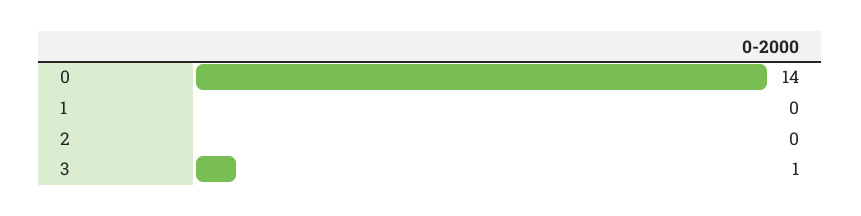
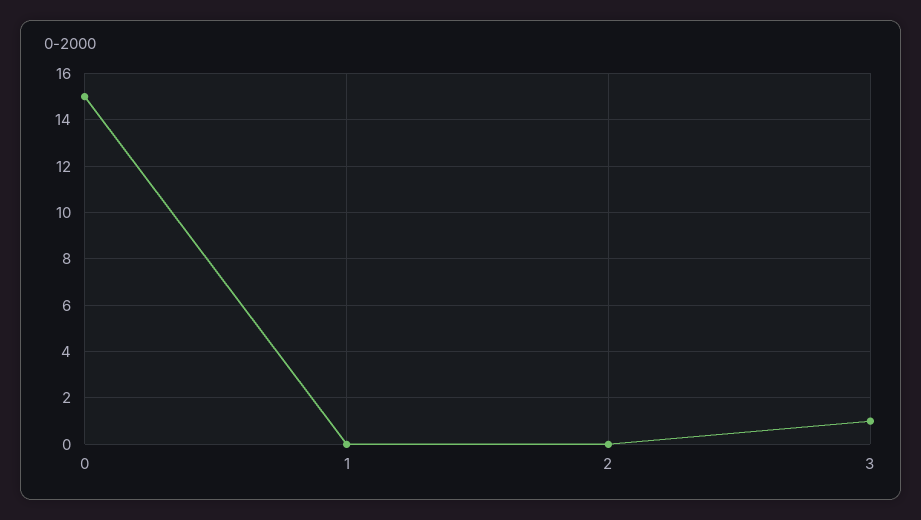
0: 14 -> 15

